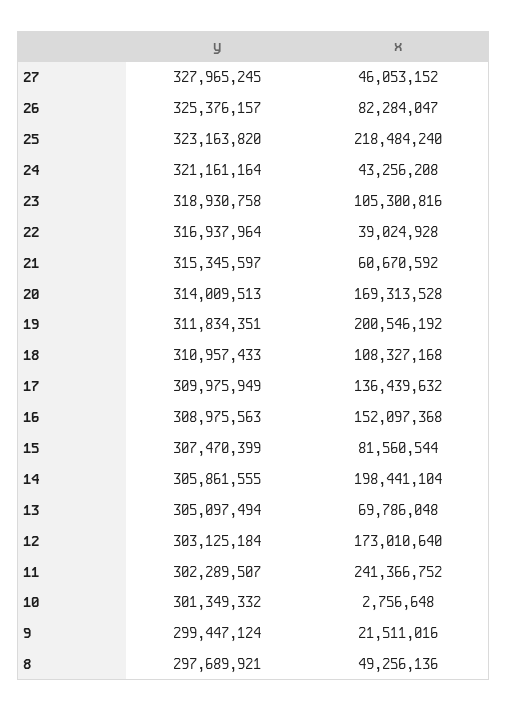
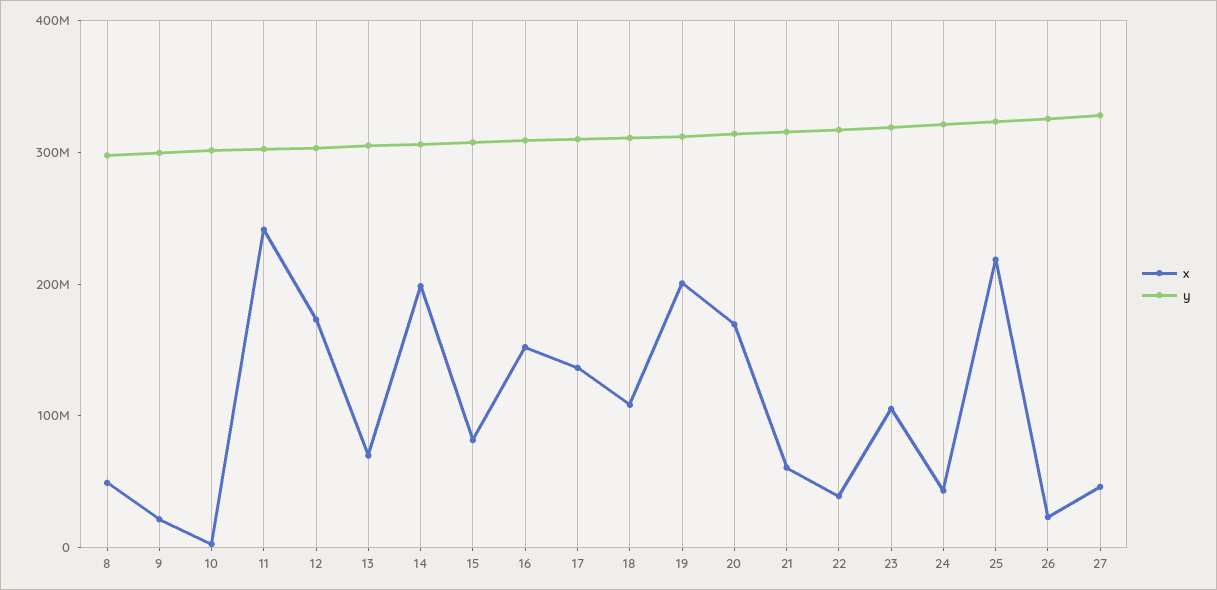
x, 26: 82284047 -> 20000000

